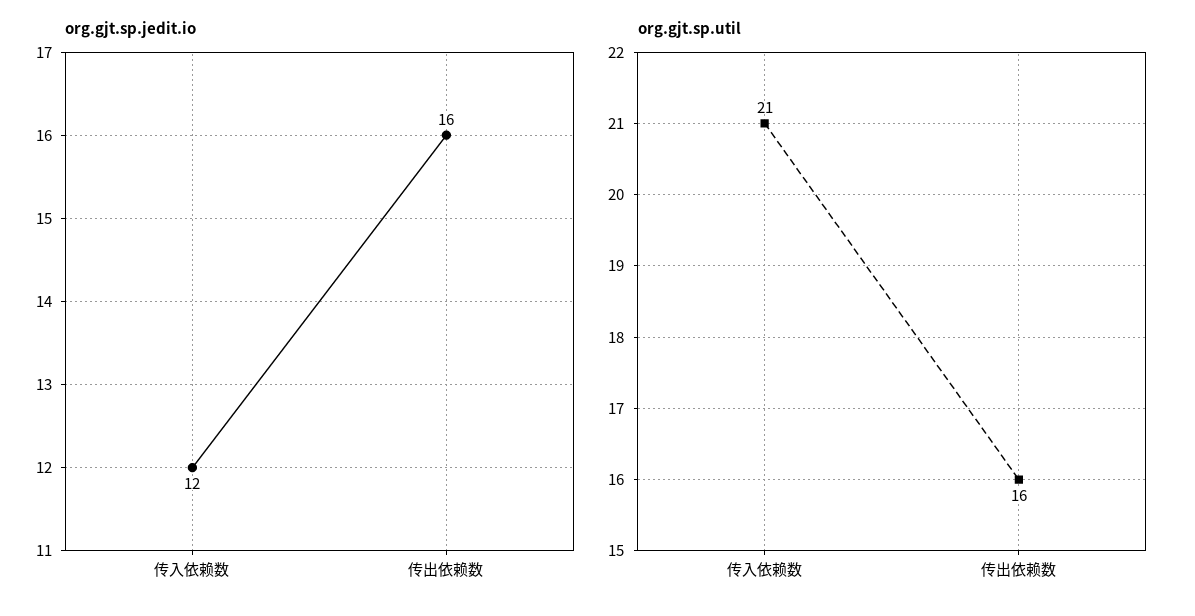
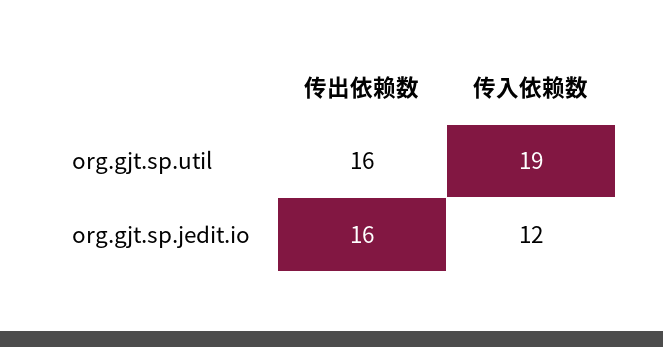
org.gjt.sp.util, 传入依赖数: 21 -> 19

